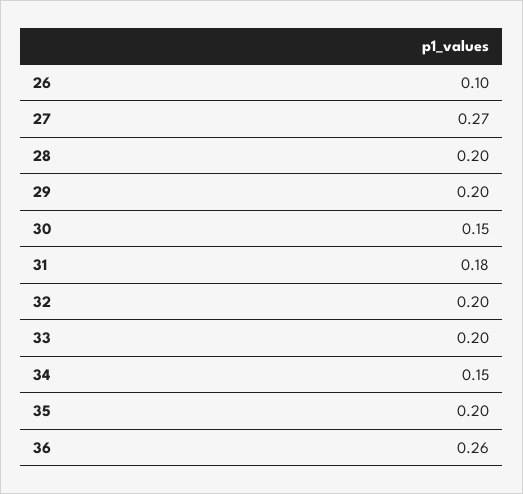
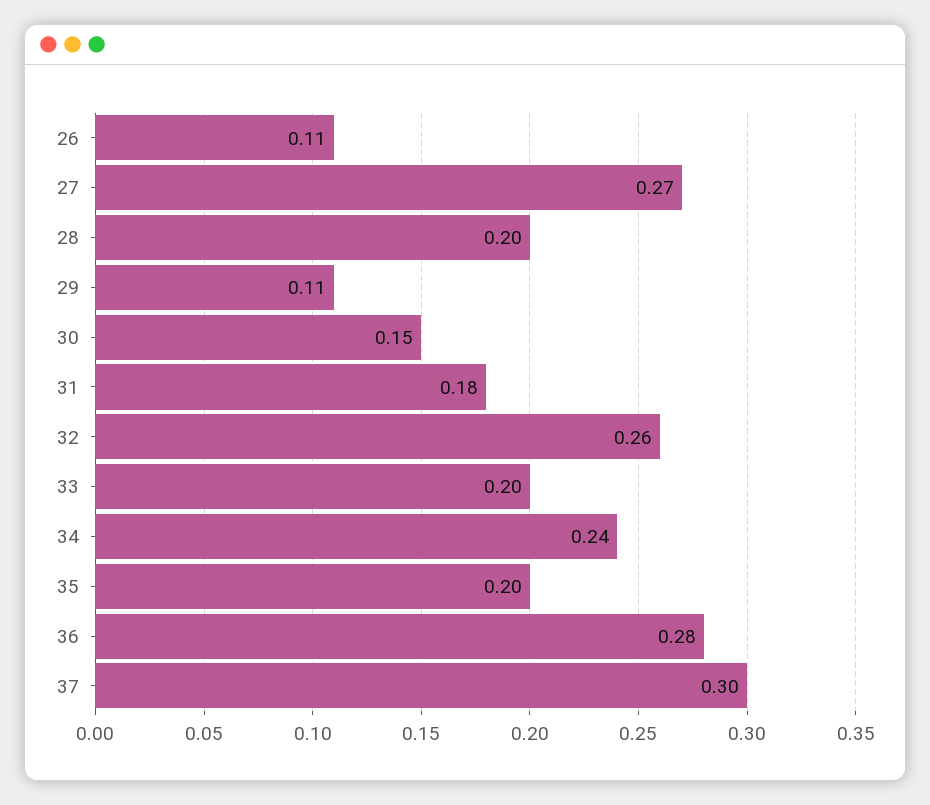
26: 0.1 -> 0.11
29: 0.2 -> 0.11
32: 0.2 -> 0.26
34: 0.15 -> 0.24
36: 0.26 -> 0.28
37: none -> 0.3

